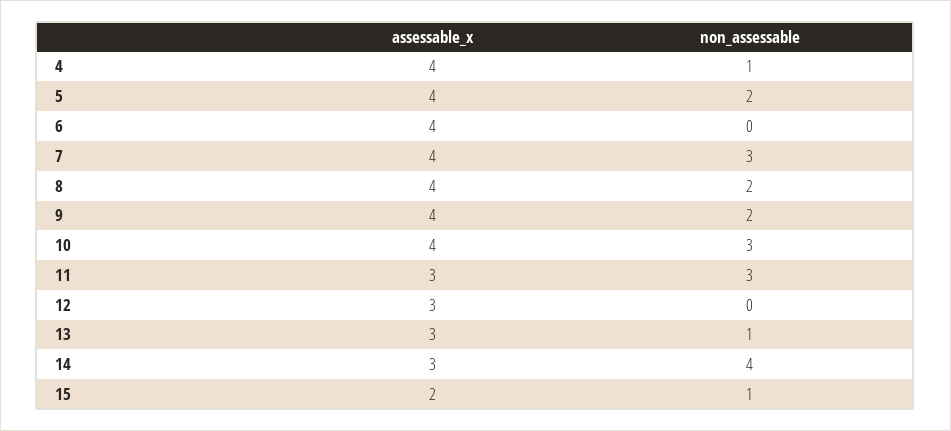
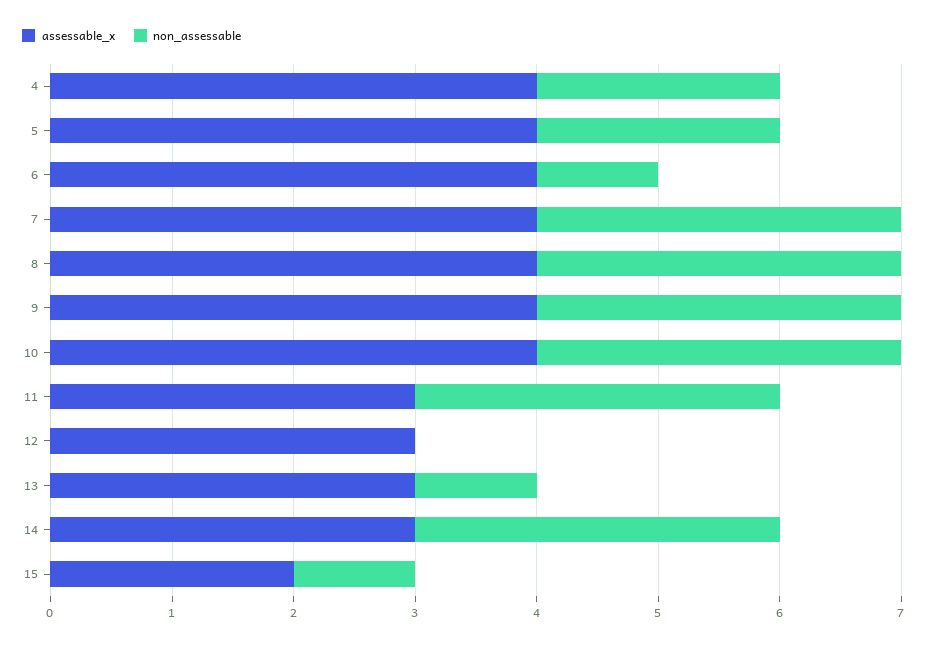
non_assessable, 4: 1 -> 2
non_assessable, 6: 0 -> 1
non_assessable, 8: 2 -> 3
non_assessable, 9: 2 -> 3
non_assessable, 14: 4 -> 3

